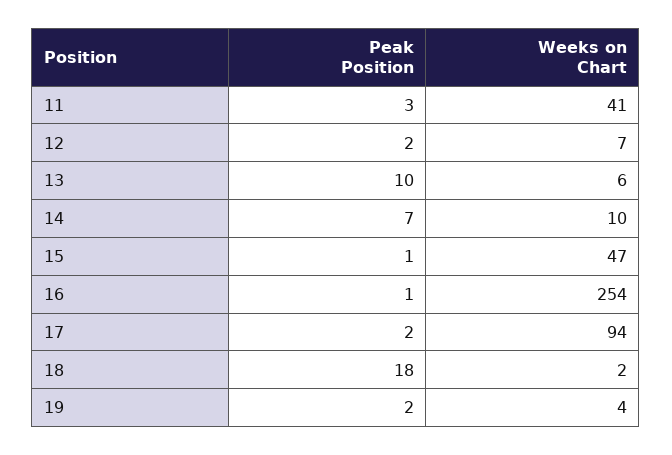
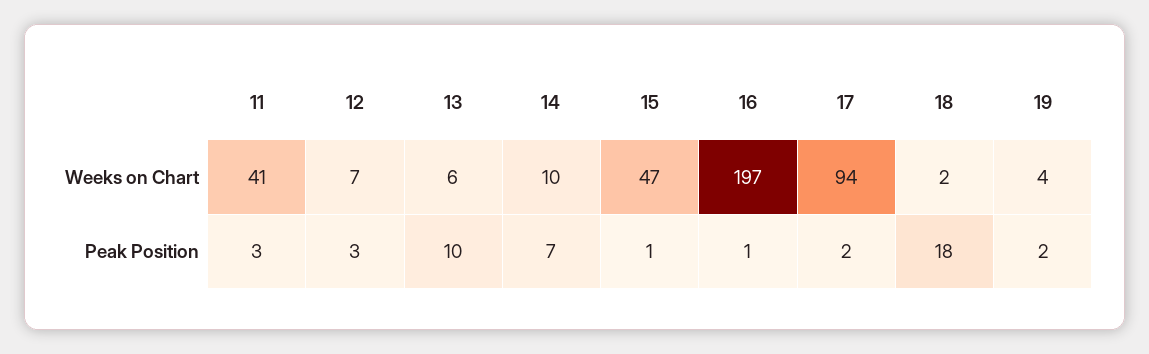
Peak Position, 12: 2 -> 3
Weeks on Chart, 16: 254 -> 197

